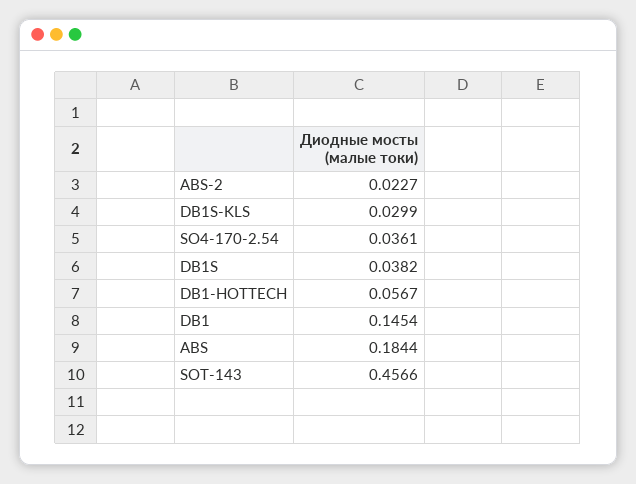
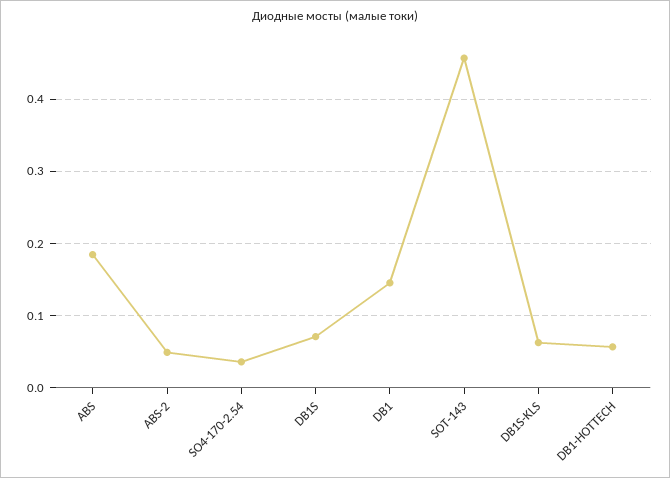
ABS-2: 0.0227 -> 0.05
DB1S-KLS: 0.0299 -> 0.06
DB1S: 0.0382 -> 0.07

